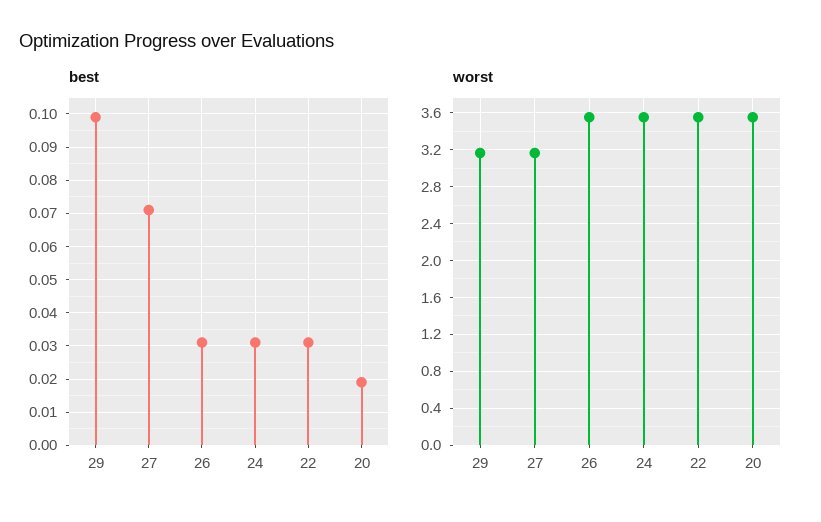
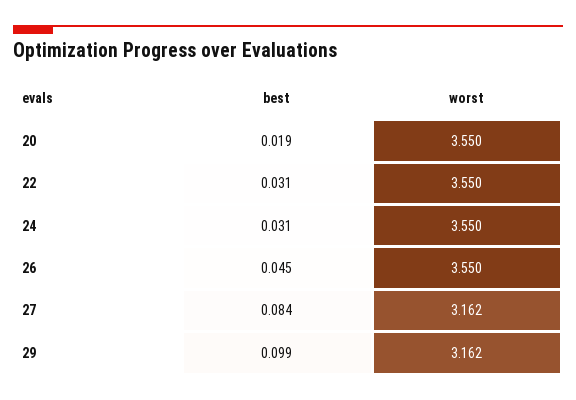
best, 27: 0.07 -> 0.084
best, 26: 0.03 -> 0.045

